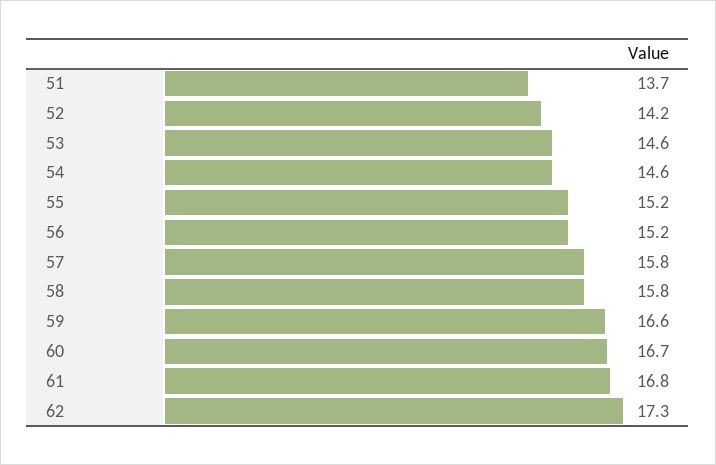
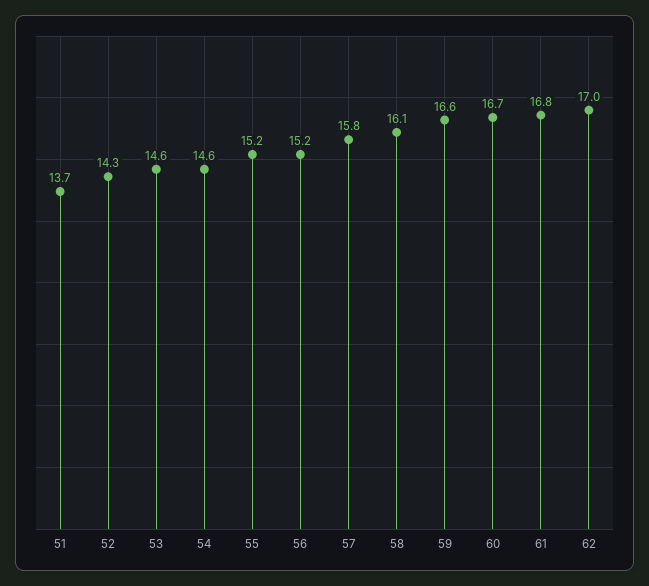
52: 14.2 -> 14.3
58: 15.8 -> 16.1
62: 17.3 -> 17

